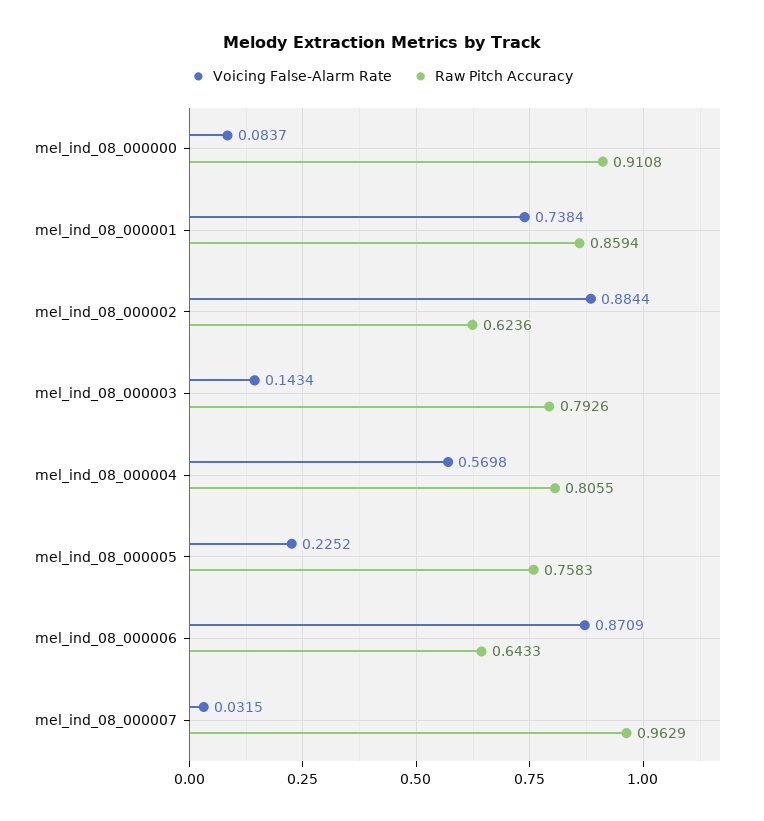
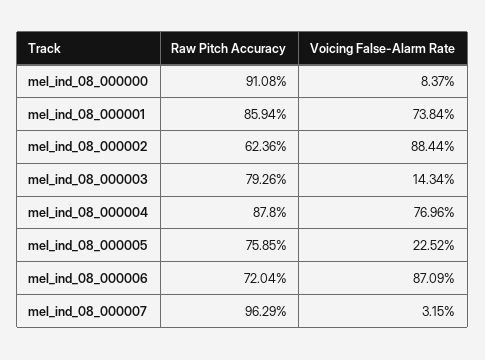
Voicing False-Alarm Rate, mel_ind_08_000004: 0.5698 -> 0.7696
Raw Pitch Accuracy, mel_ind_08_000004: 0.8055 -> 0.878
Raw Pitch Accuracy, mel_ind_08_000005: 0.7583 -> 0.7585
Raw Pitch Accuracy, mel_ind_08_000006: 0.6433 -> 0.7204

